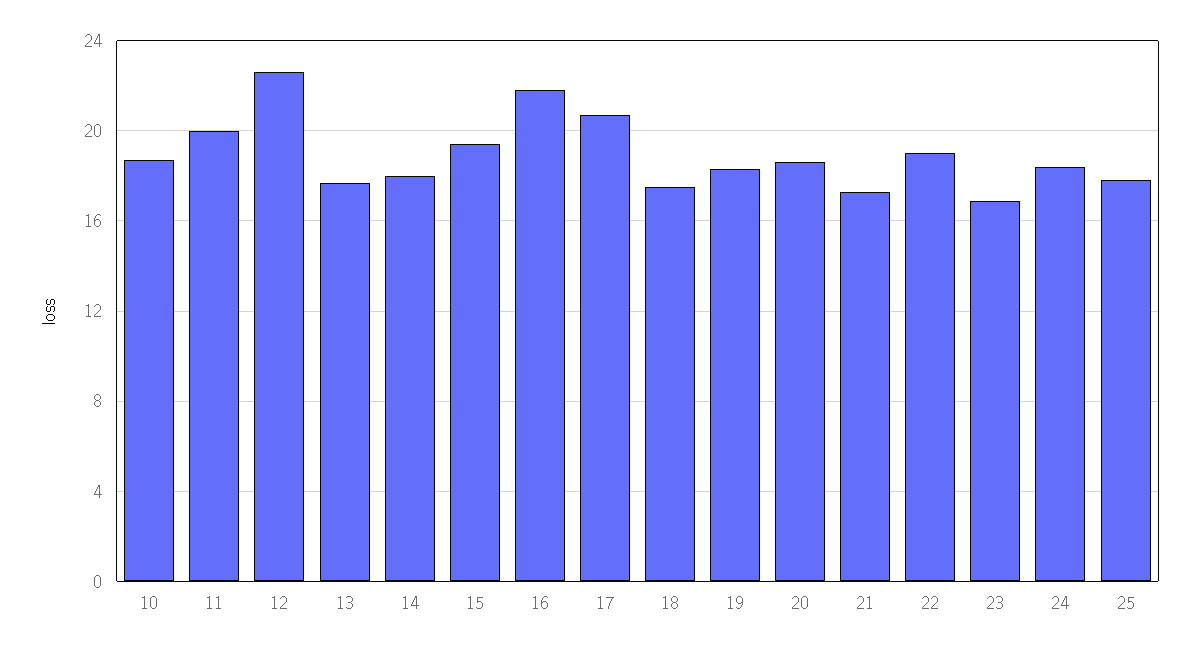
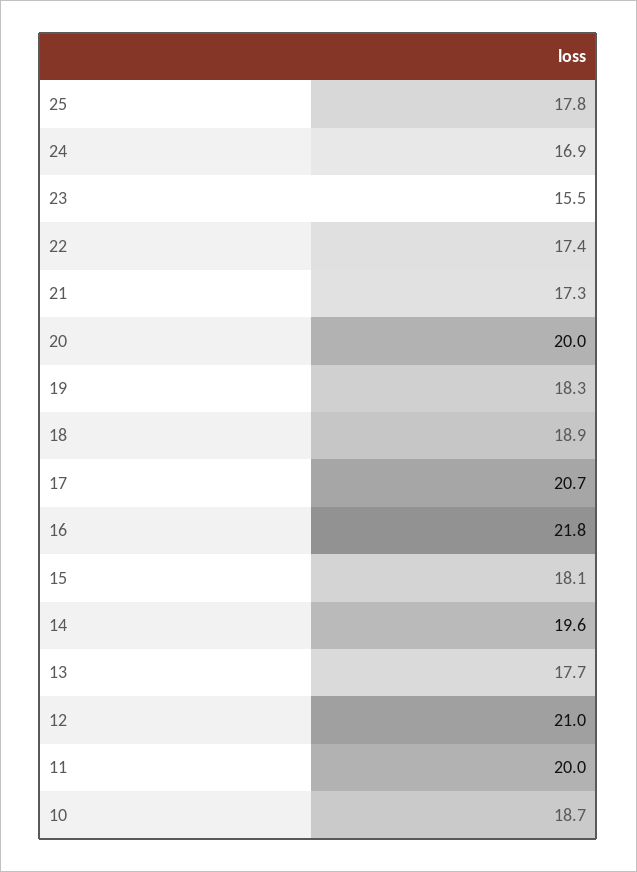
12: 22.5 -> 21
14: 18 -> 19.6
15: 19.5 -> 18.1
18: 17.5 -> 18.9
20: 18.5 -> 20
22: 19 -> 17.4
23: 17 -> 15.5
24: 18.5 -> 16.9

